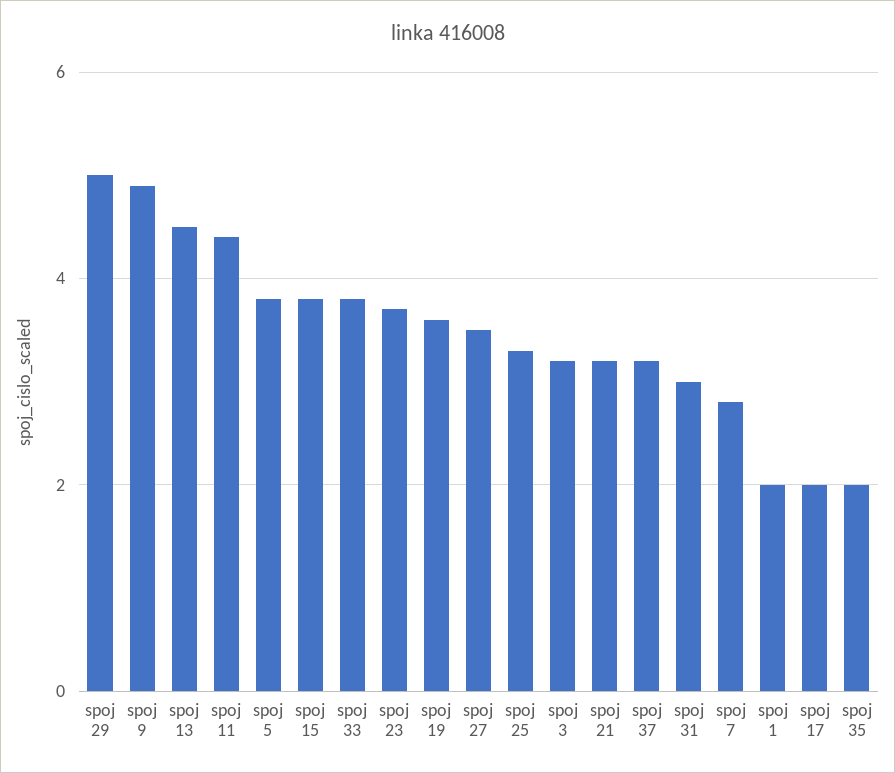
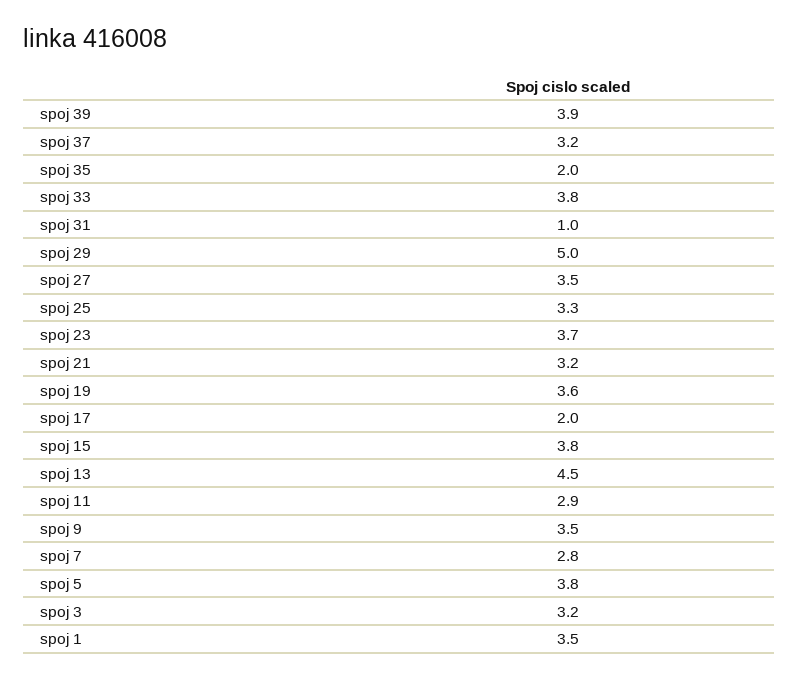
spoj 9: 5 -> 3.5
spoj 11: 4.5 -> 2.9
spoj 31: 3 -> 1
spoj 1: 2 -> 3.5
spoj 39: none -> 3.9

